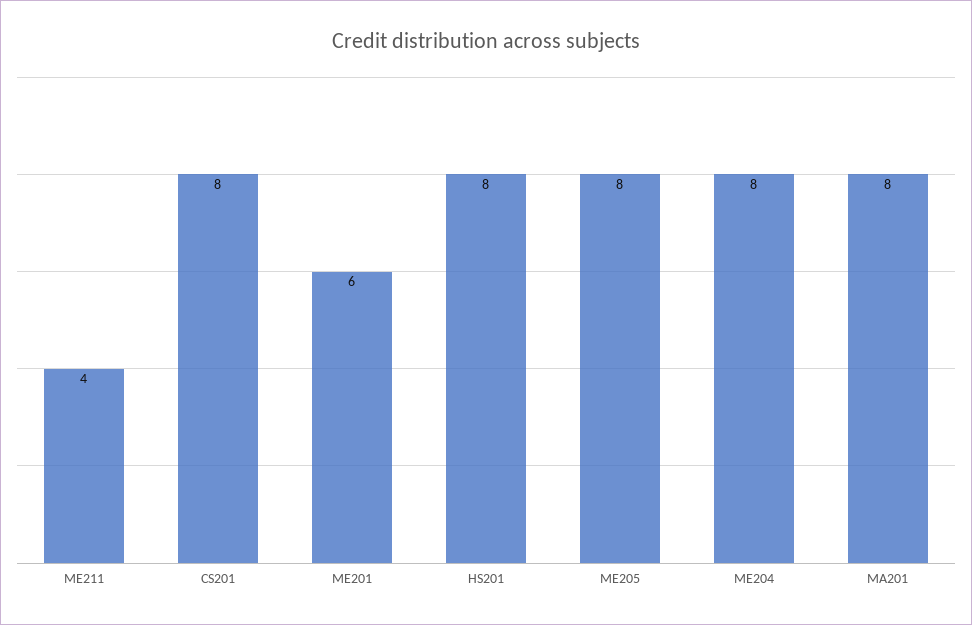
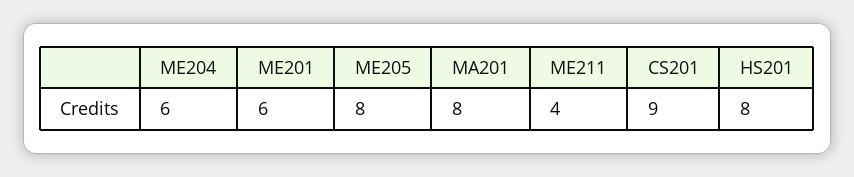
CS201: 8 -> 9
ME204: 8 -> 6

